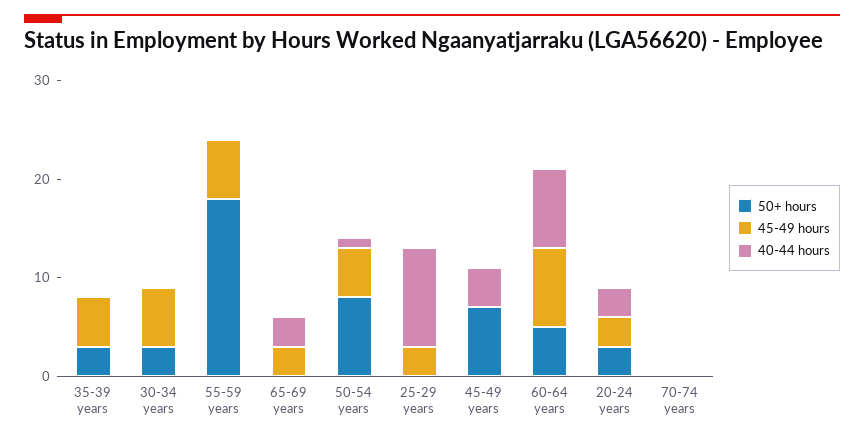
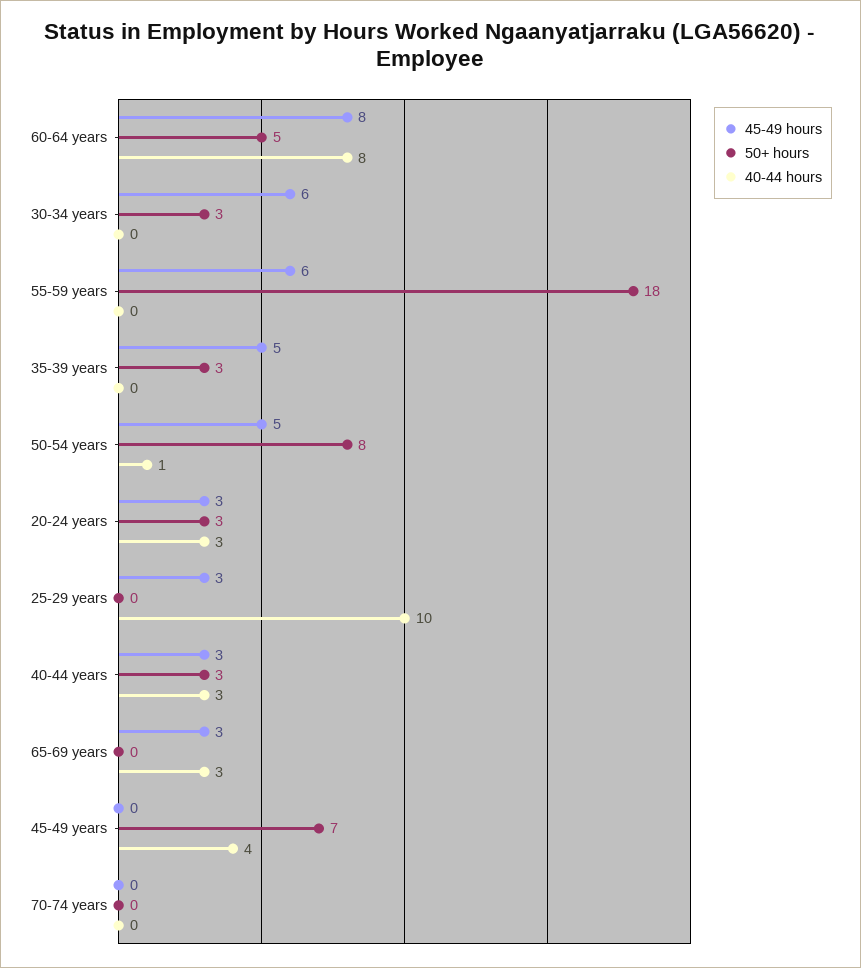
45-49 hours, 40-44 years: none -> 3
50+ hours, 40-44 years: none -> 3
40-44 hours, 40-44 years: none -> 3

